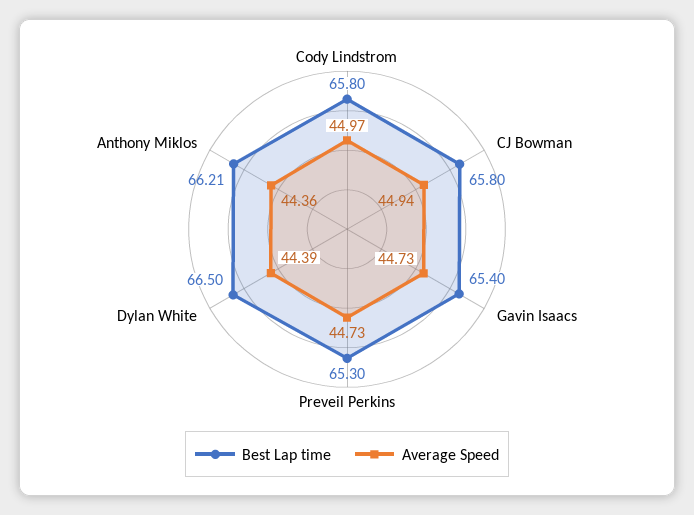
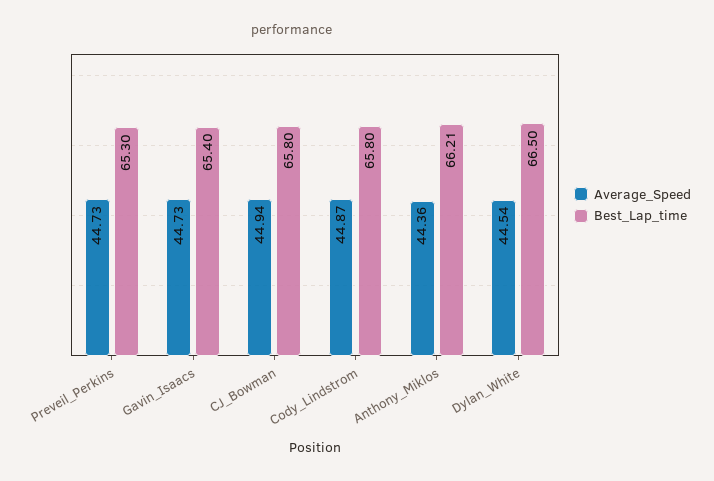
Average Speed, Cody Lindstrom: 44.97 -> 44.87
Average Speed, Dylan White: 44.39 -> 44.54

